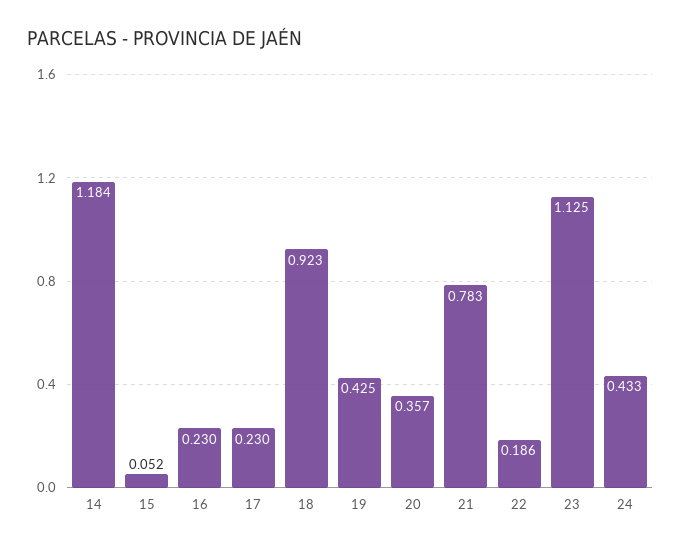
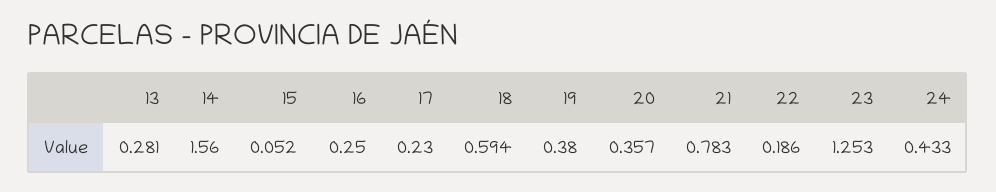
14: 1.184 -> 1.56
16: 0.23 -> 0.25
18: 0.923 -> 0.594
19: 0.425 -> 0.38
23: 1.125 -> 1.253
13: none -> 0.281

